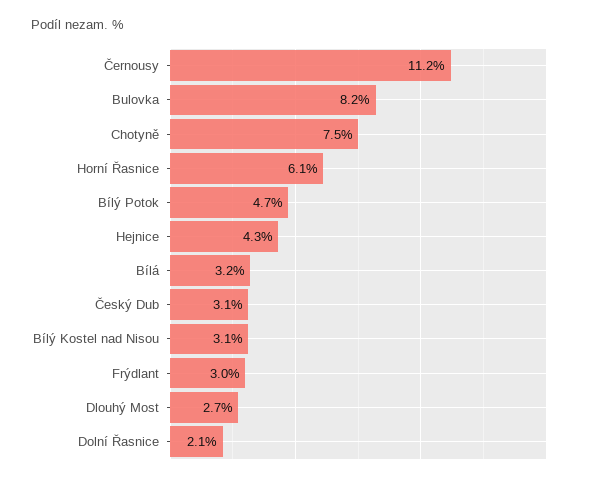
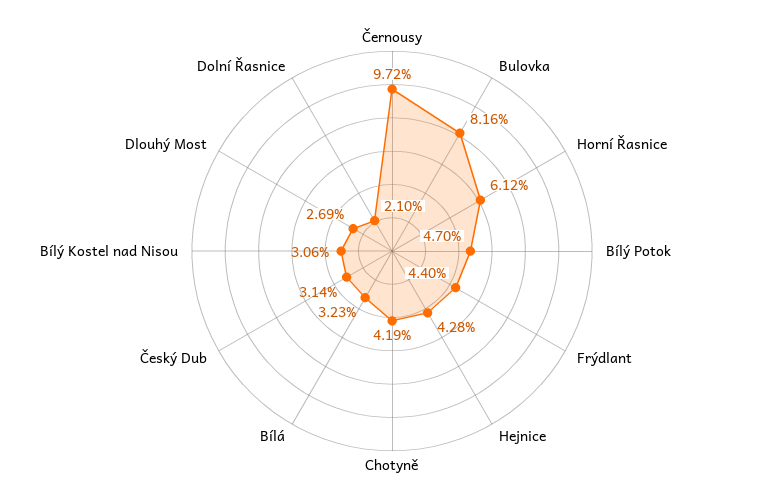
Černousy: 11.2 -> 9.72
Chotyně: 7.5 -> 4.19
Frýdlant: 3 -> 4.4

